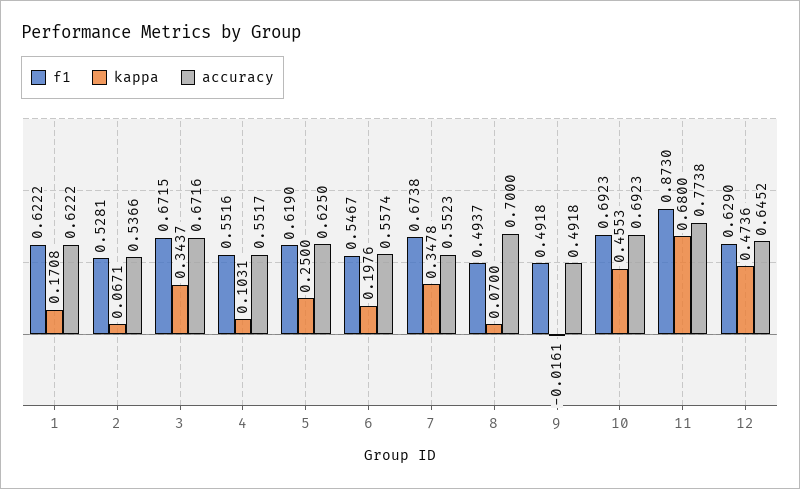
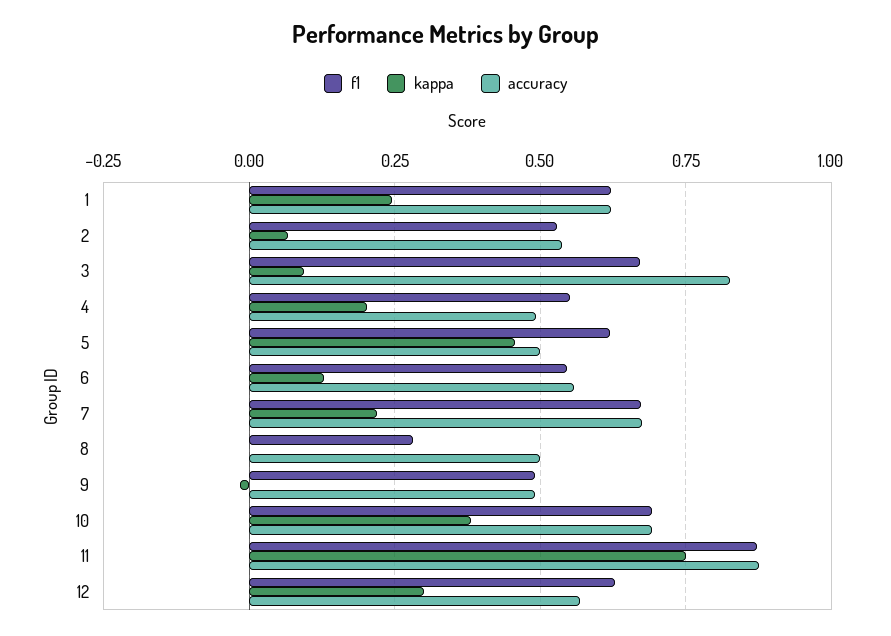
kappa, 1: 0.1708 -> 0.25
kappa, 3: 0.3437 -> 0.1
accuracy, 3: 0.6716 -> 0.825
kappa, 4: 0.1031 -> 0.2
accuracy, 4: 0.5517 -> 0.5
kappa, 5: 0.25 -> 0.45
accuracy, 5: 0.625 -> 0.5
kappa, 6: 0.1976 -> 0.125
kappa, 7: 0.3478 -> 0.225
accuracy, 7: 0.5523 -> 0.675
f1, 8: 0.4937 -> 0.275
kappa, 8: 0.07 -> 0
accuracy, 8: 0.7 -> 0.5
kappa, 10: 0.4553 -> 0.375
kappa, 11: 0.68 -> 0.75
accuracy, 11: 0.7738 -> 0.875
kappa, 12: 0.4736 -> 0.3
accuracy, 12: 0.6452 -> 0.575

